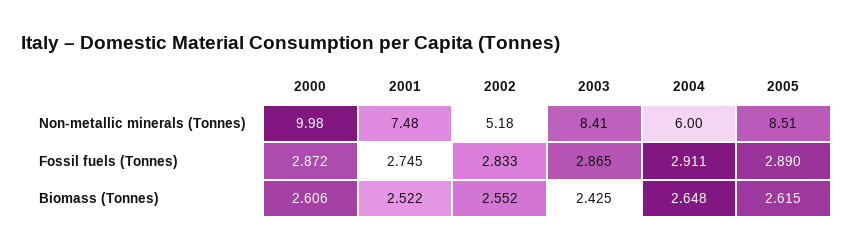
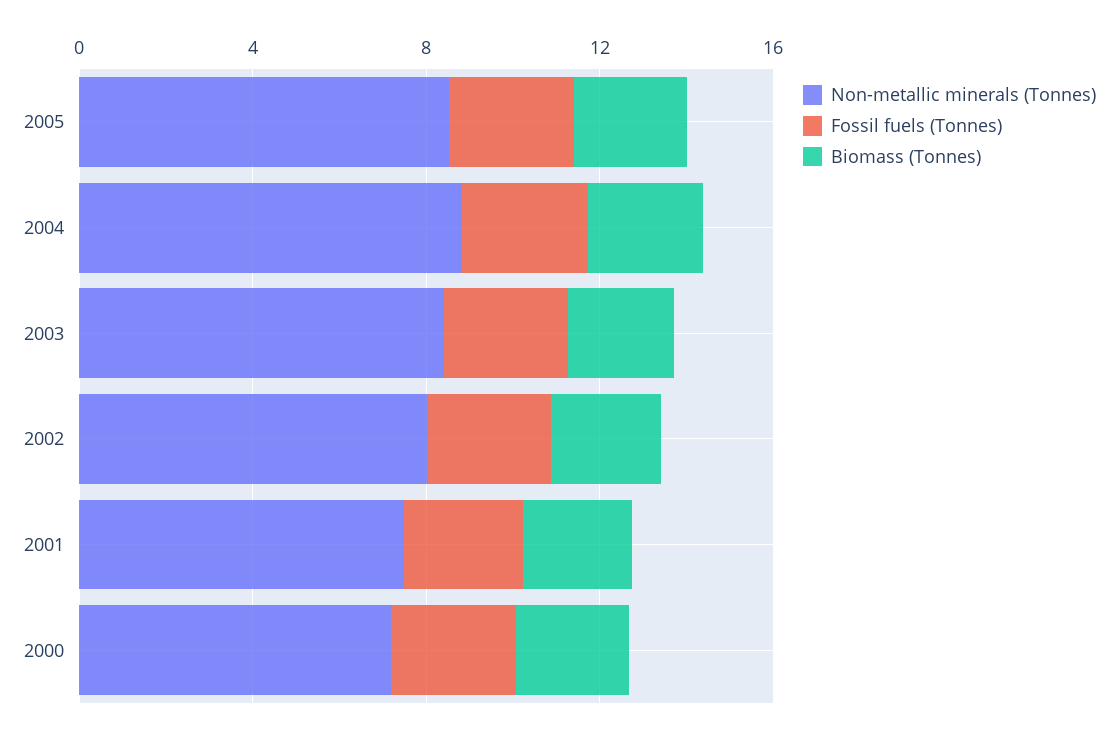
Non-metallic minerals (Tonnes), 2000: 9.98 -> 7
Non-metallic minerals (Tonnes), 2002: 5.18 -> 8
Non-metallic minerals (Tonnes), 2004: 6 -> 9

